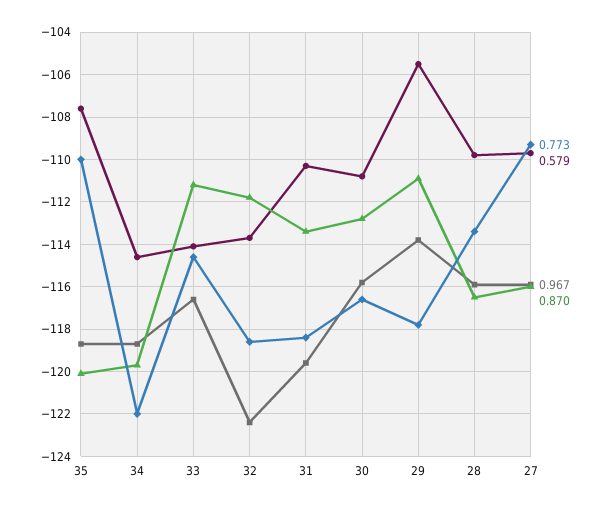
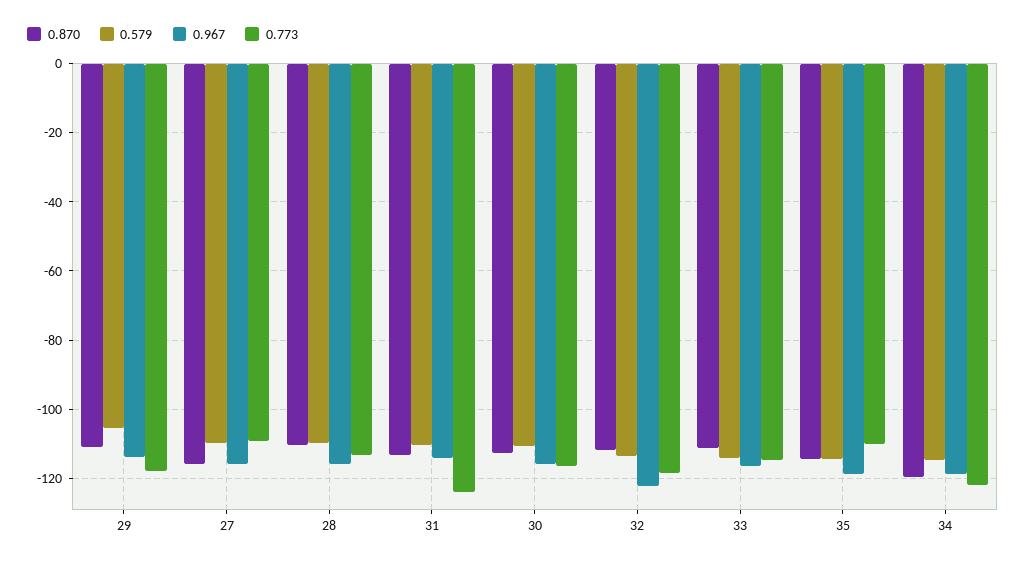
0.579, 35: -107.5 -> -114
0.870, 35: -120 -> -114
0.773, 31: -118.5 -> -124
0.967, 31: -119.5 -> -114
0.870, 28: -116.5 -> -110

